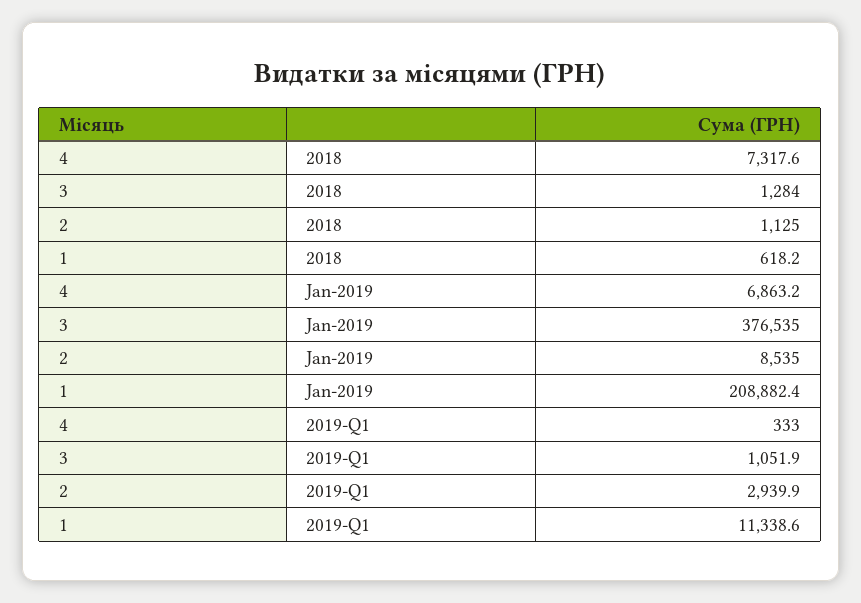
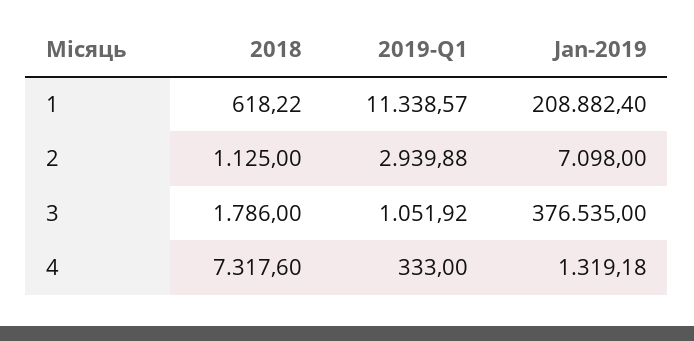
3, 2018: 1284 -> 1786
4, Jan-2019: 6863.2 -> 1319.18
2, Jan-2019: 8535 -> 7098

